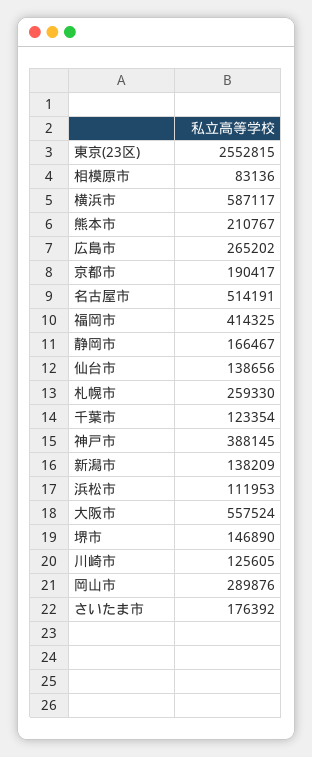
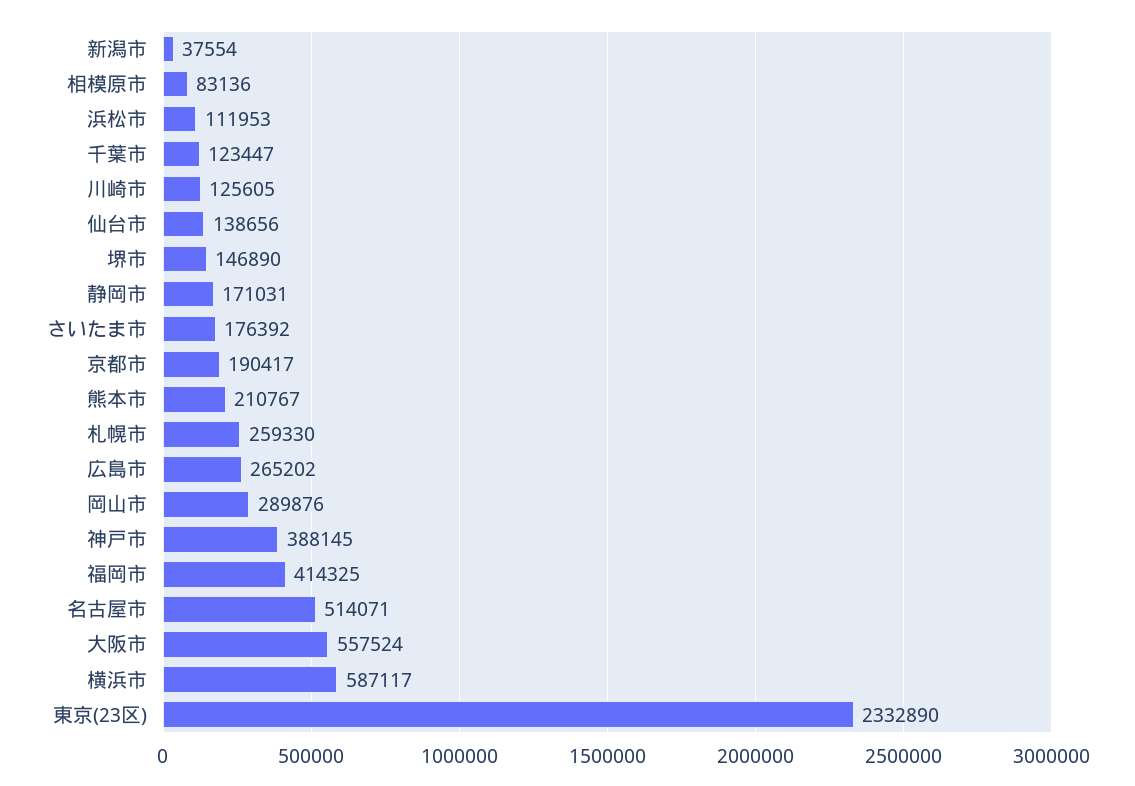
東京(23区): 2552815 -> 2332890
名古屋市: 514191 -> 514071
静岡市: 166467 -> 171031
千葉市: 123354 -> 123447
新潟市: 138209 -> 37554

